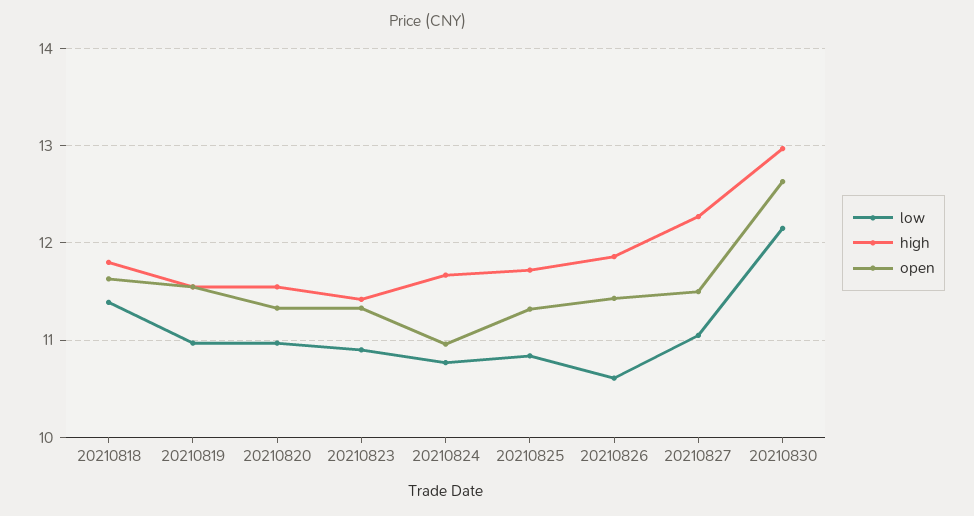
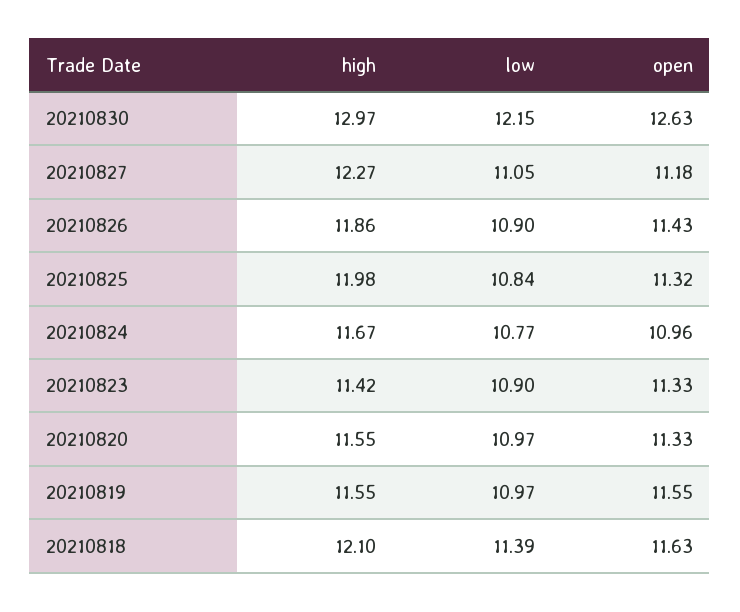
high, 20210818: 11.8 -> 12.1
high, 20210825: 11.7 -> 11.98
low, 20210826: 10.6 -> 10.9
open, 20210827: 11.5 -> 11.18

